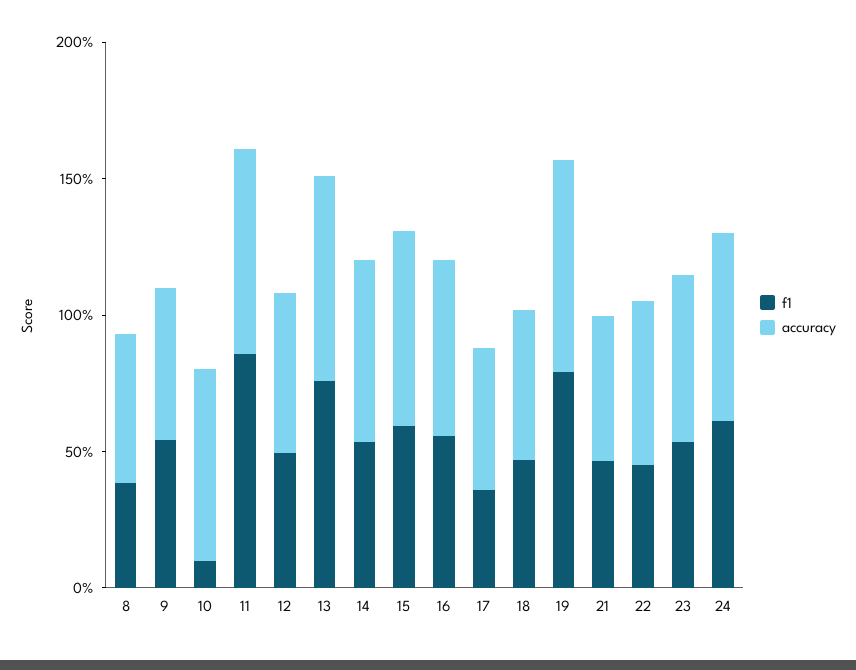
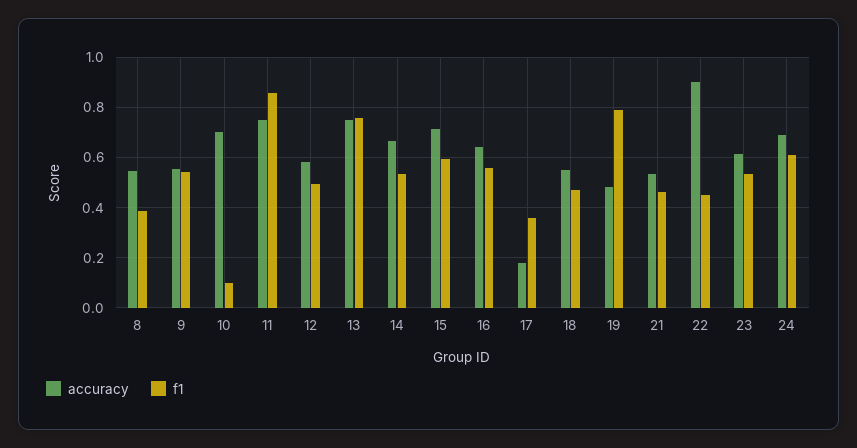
accuracy, 17: 0.5 -> 0.175
accuracy, 19: 0.8 -> 0.475
accuracy, 22: 0.6 -> 0.9

